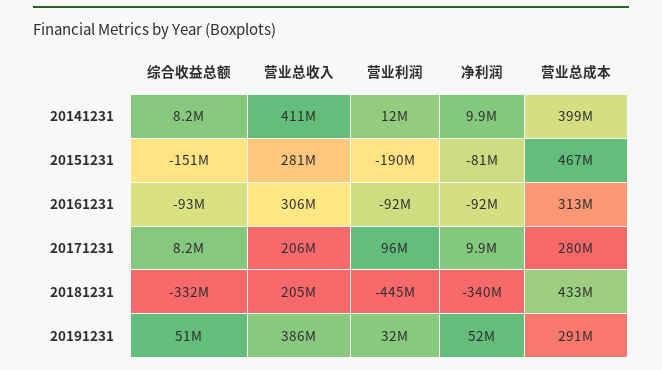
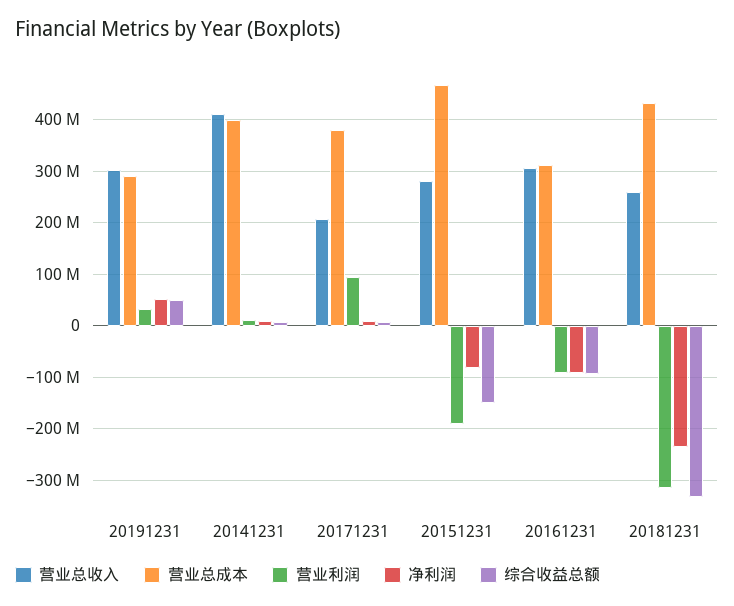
营业总成本, 20171231: 280000000 -> 380000000
营业总收入, 20181231: 205000000 -> 260000000
营业利润, 20181231: -445000000 -> -320000000
净利润, 20181231: -340000000 -> -240000000
营业总收入, 20191231: 386000000 -> 300000000

